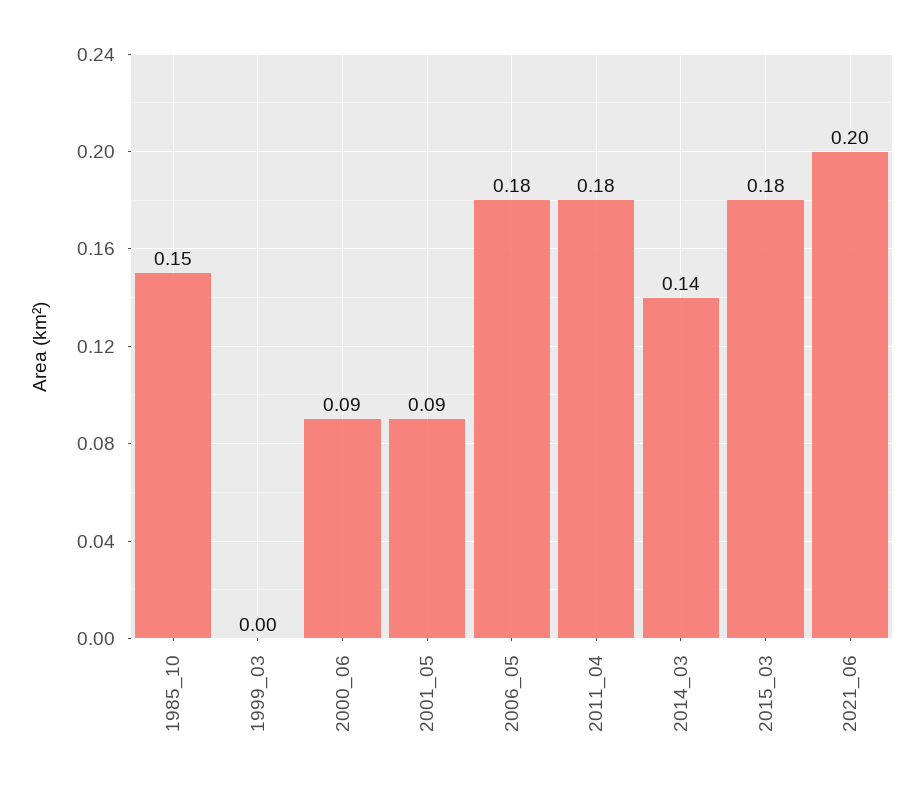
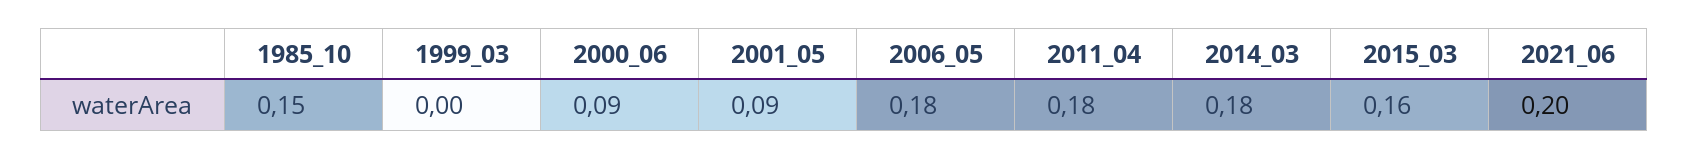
2014_03: 0.14 -> 0.18
2015_03: 0.18 -> 0.16

